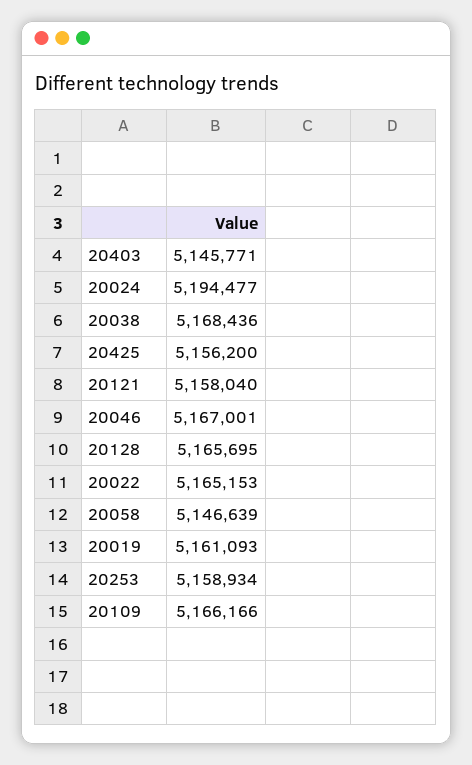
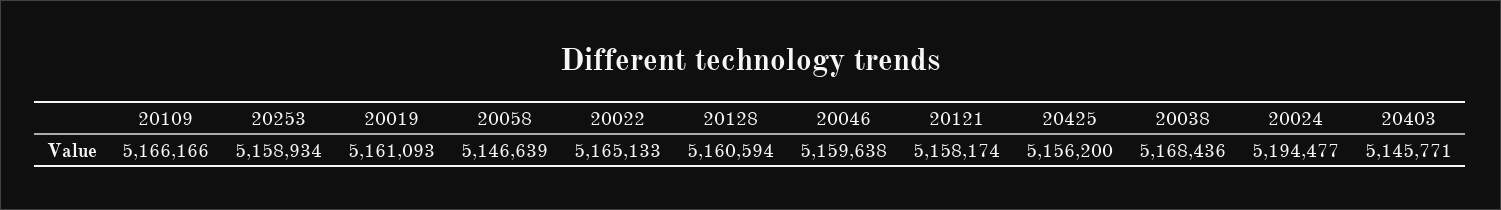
20121: 5158040 -> 5158174
20046: 5167001 -> 5159638
20128: 5165695 -> 5160594
20022: 5165153 -> 5165133

